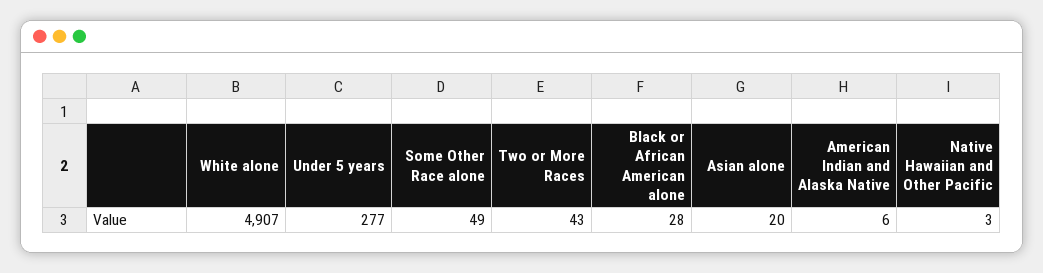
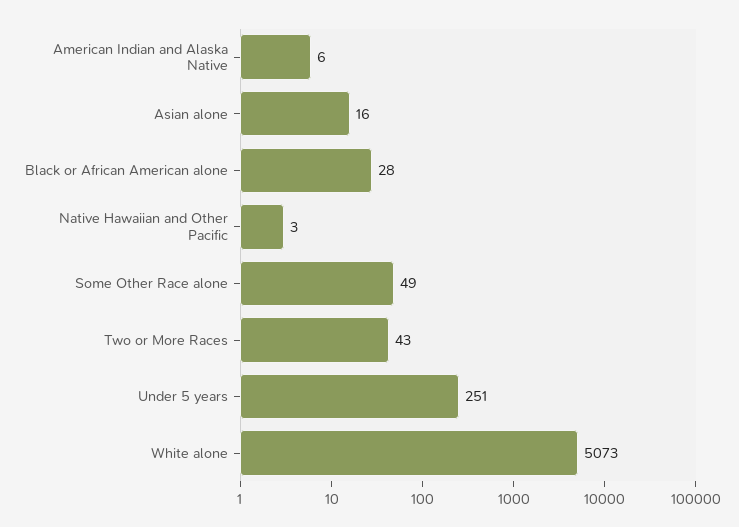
White alone: 4907 -> 5073
Under 5 years: 277 -> 251
Asian alone: 20 -> 16

